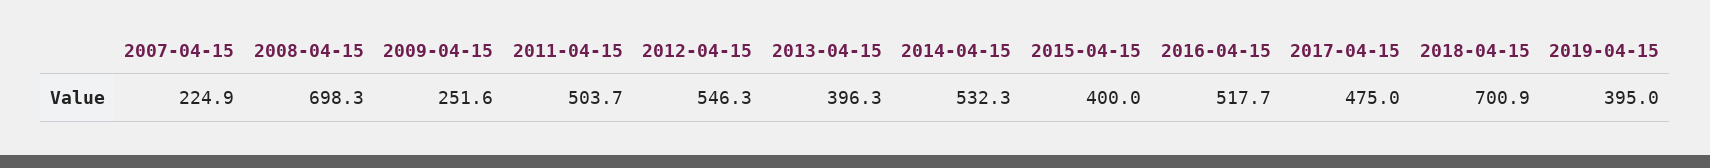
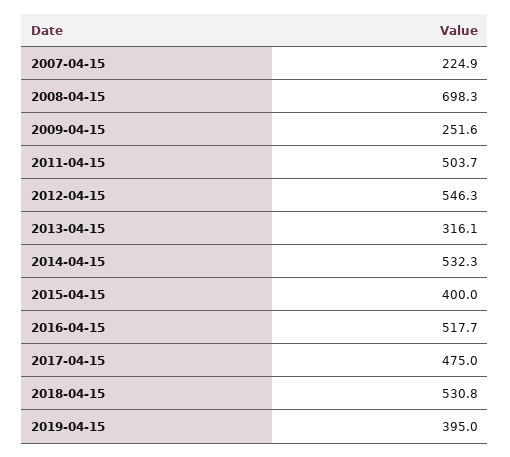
2013-04-15: 396.3 -> 316.1
2018-04-15: 700.9 -> 530.8

